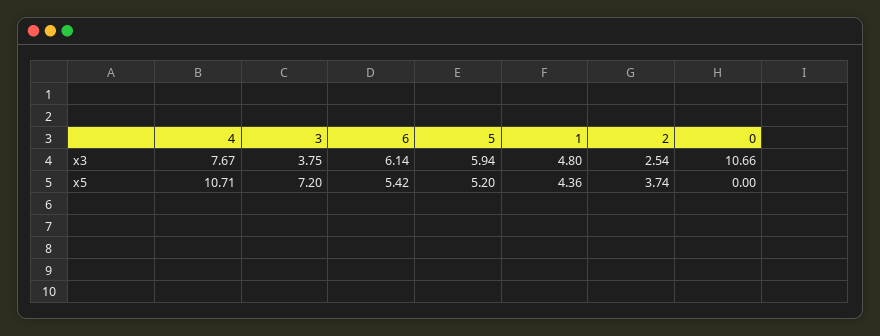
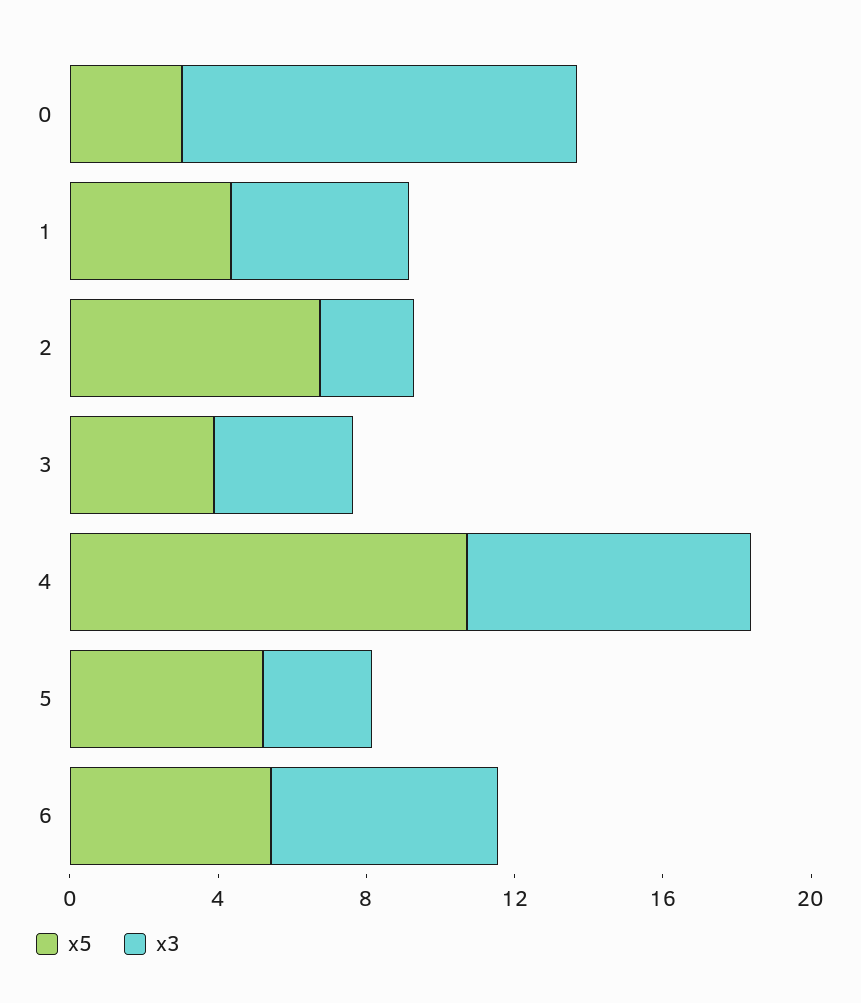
x3, 5: 5.94 -> 3
x5, 3: 7.2 -> 4
x5, 2: 3.74 -> 7
x5, 0: 0 -> 3

